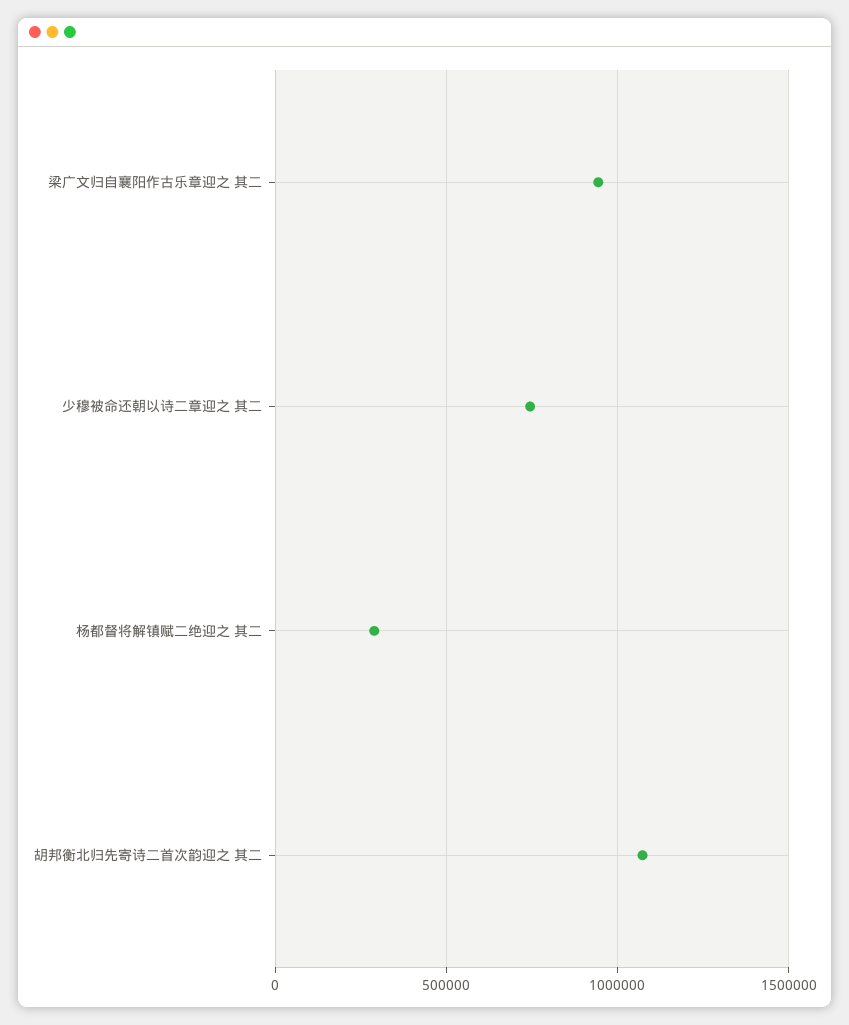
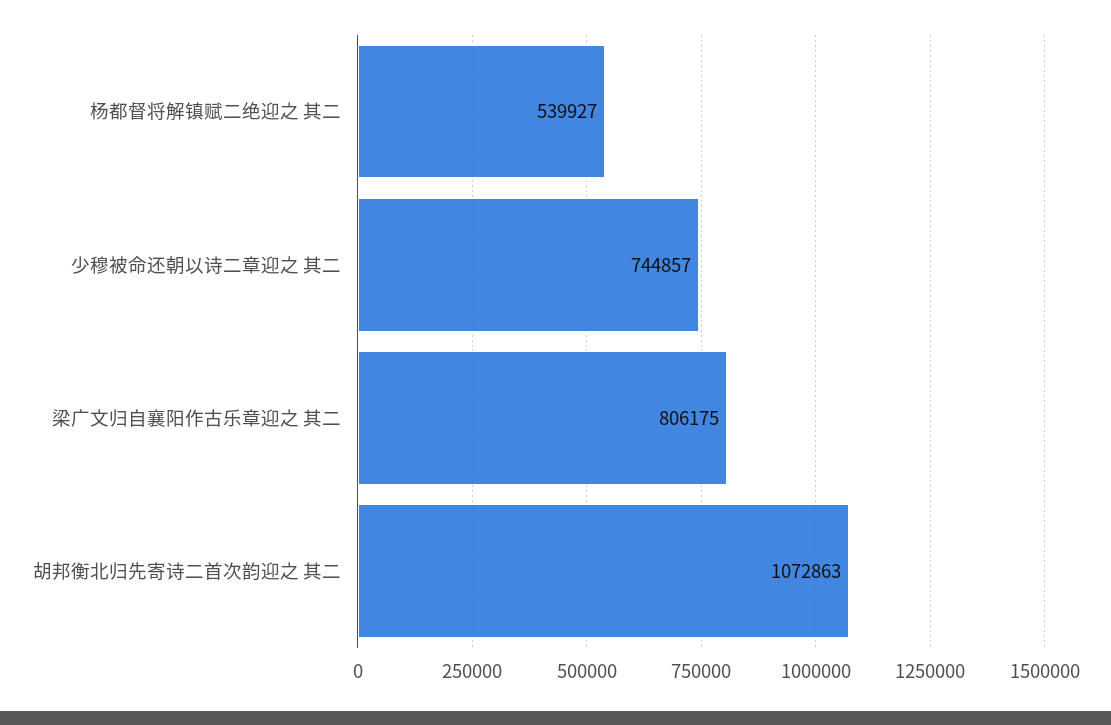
梁广文归自襄阳作古乐章迎之 其二: 950000 -> 806175
杨都督将解镇赋二绝迎之 其二: 300000 -> 539927

